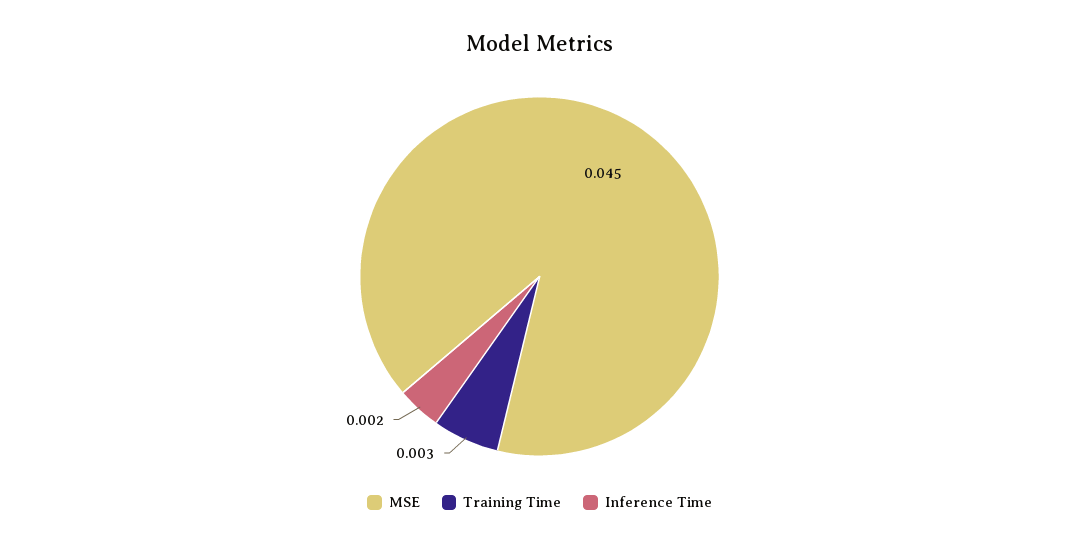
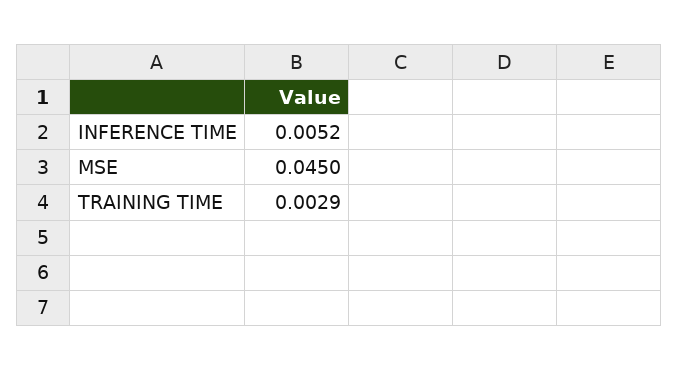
Inference Time: 0.002 -> 0.0052

